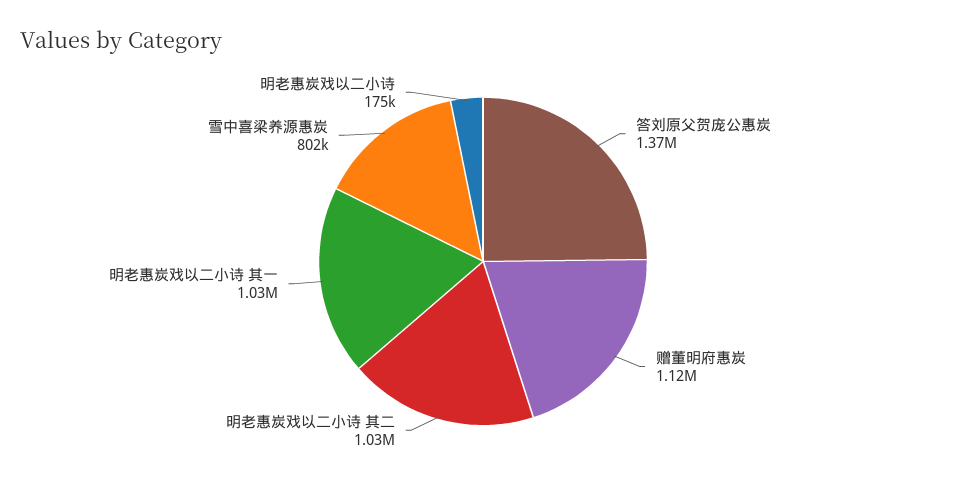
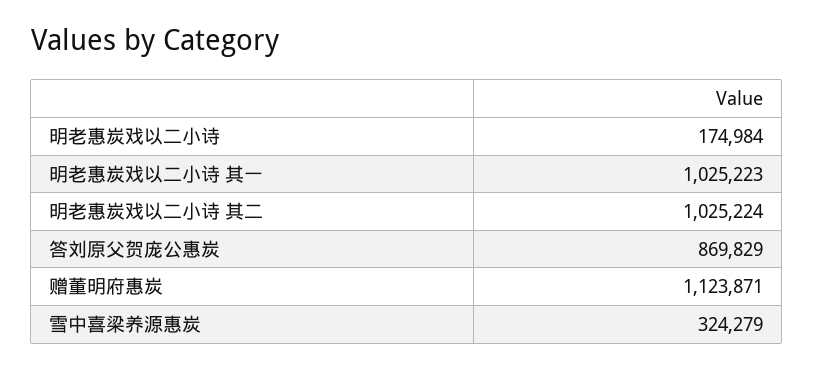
答刘原父贺庞公惠炭: 1370000 -> 869829
雪中喜梁养源惠炭: 802000 -> 324279

